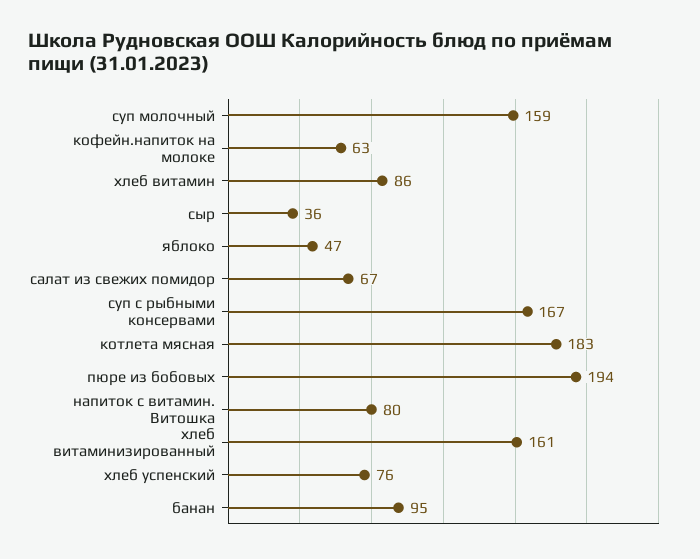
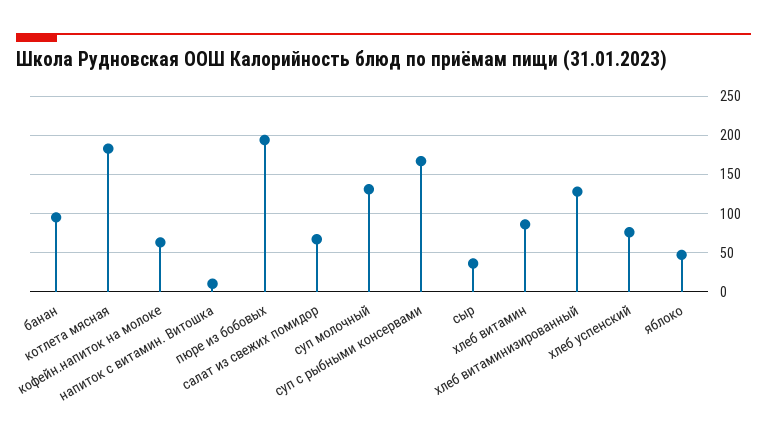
суп молочный: 159 -> 130
напиток с витамин. Витошка: 80 -> 10
хлеб витаминизированный: 161 -> 130

